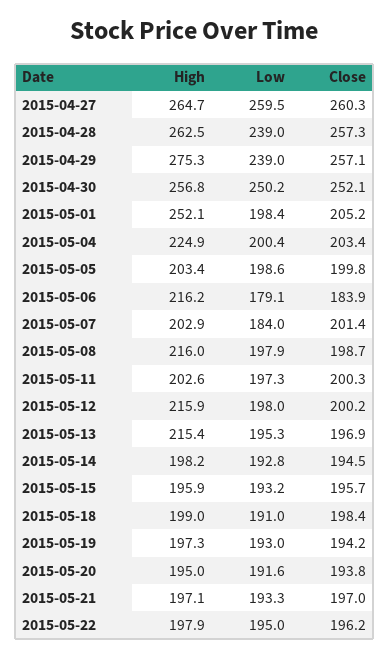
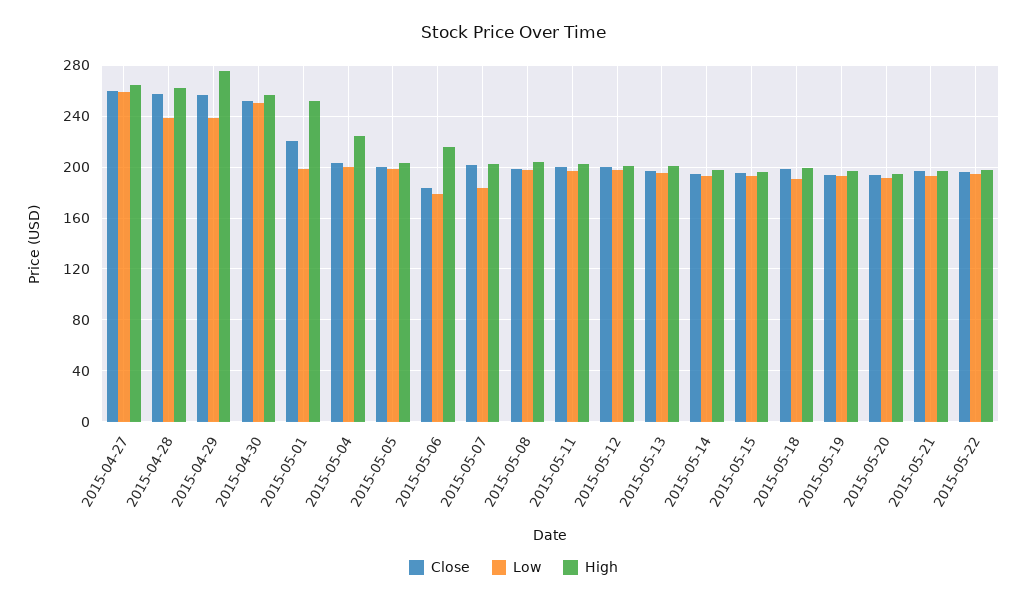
Close, 2015-05-01: 205.2 -> 220
High, 2015-05-08: 216 -> 205
High, 2015-05-12: 215.9 -> 200
High, 2015-05-13: 215.4 -> 200

